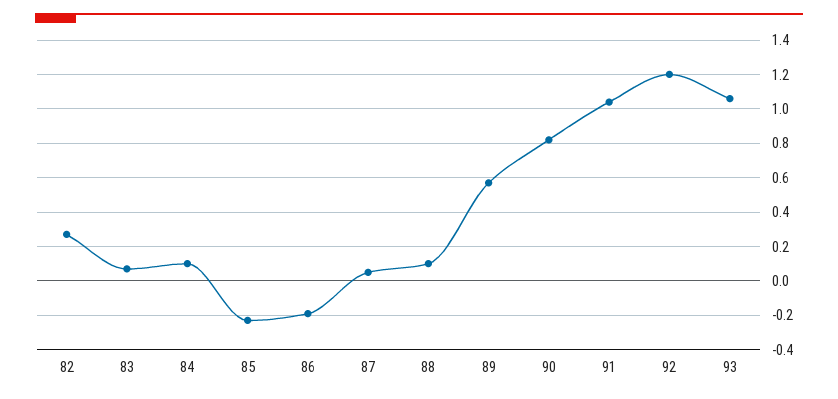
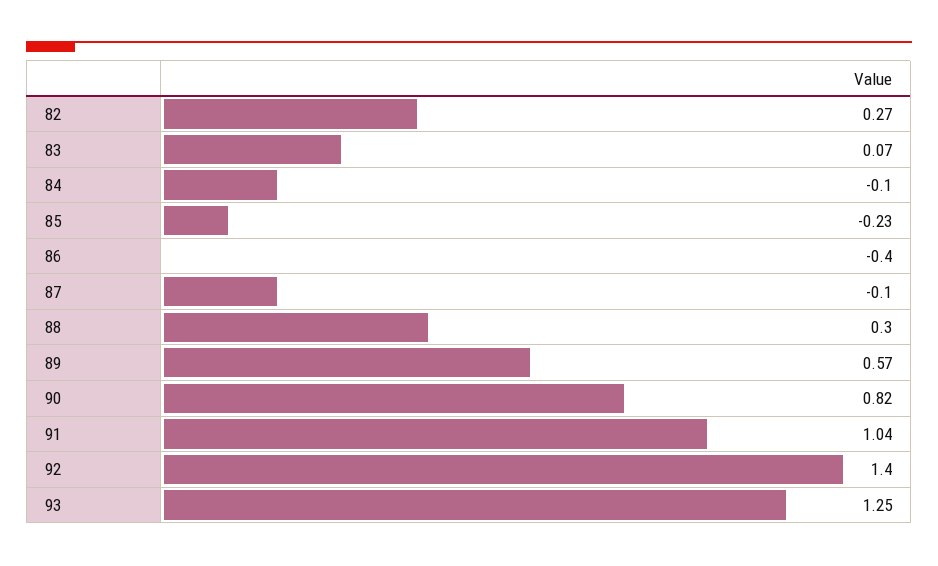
84: 0.1 -> -0.1
86: -0.2 -> -0.4
87: 0.05 -> -0.1
88: 0.1 -> 0.3
92: 1.2 -> 1.4
93: 1.05 -> 1.25

